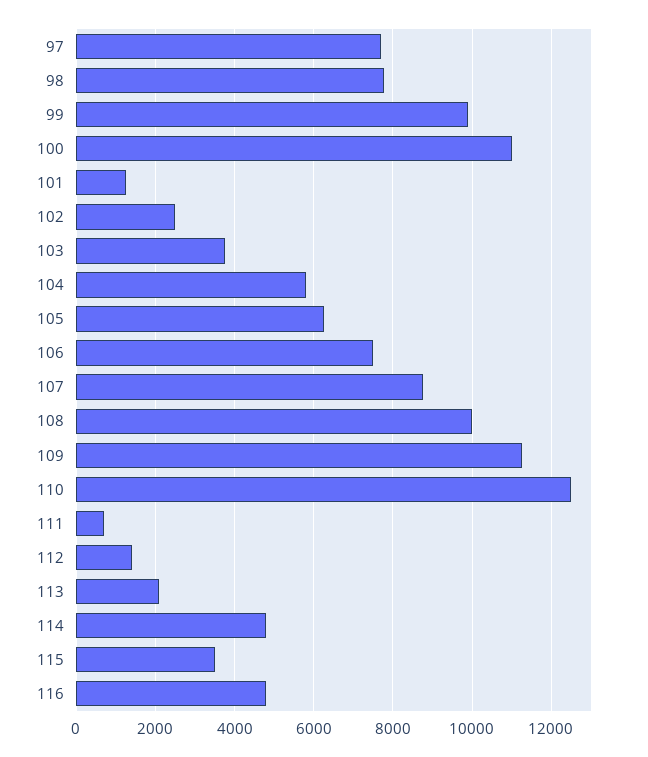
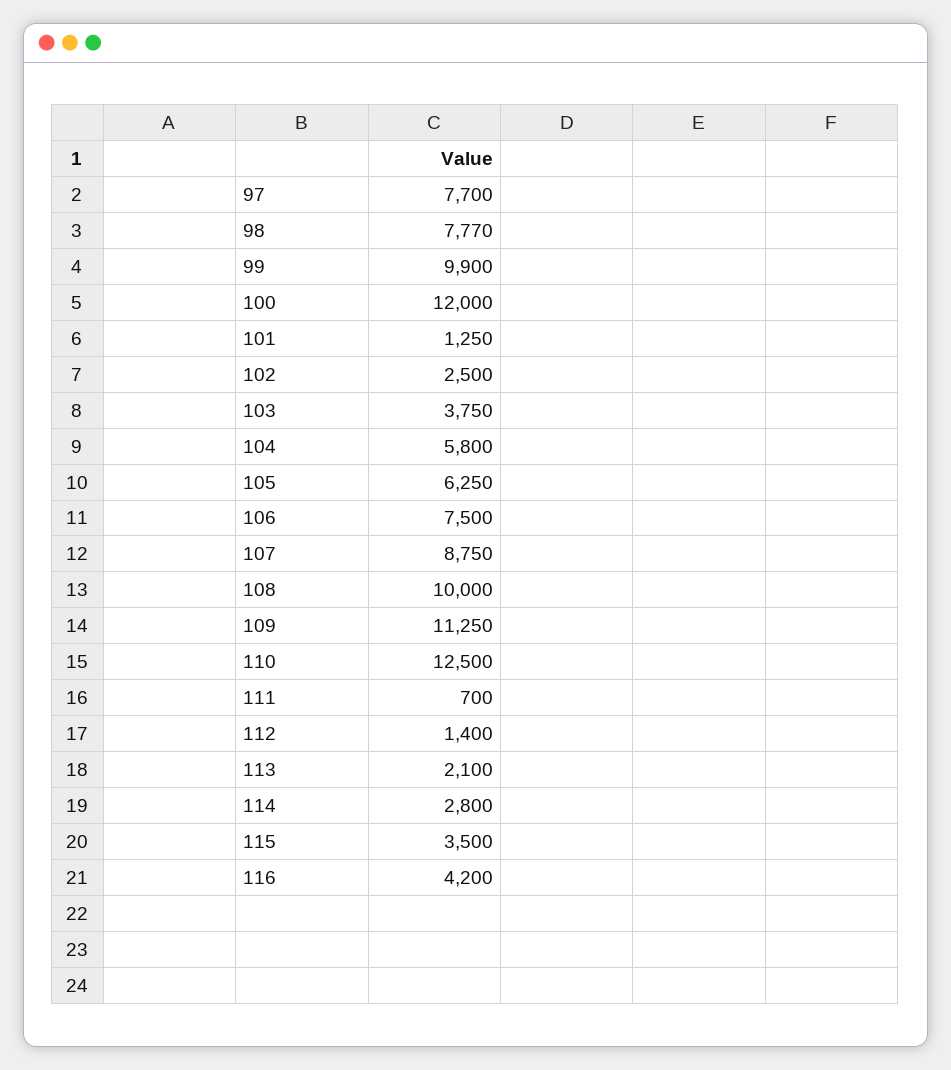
100: 11000 -> 12000
114: 4800 -> 2800
116: 4800 -> 4200

